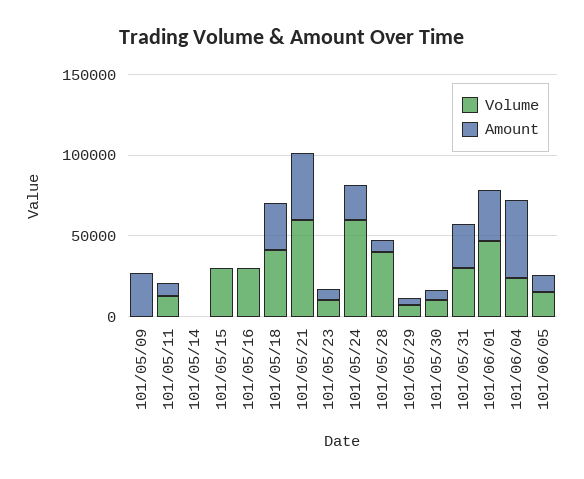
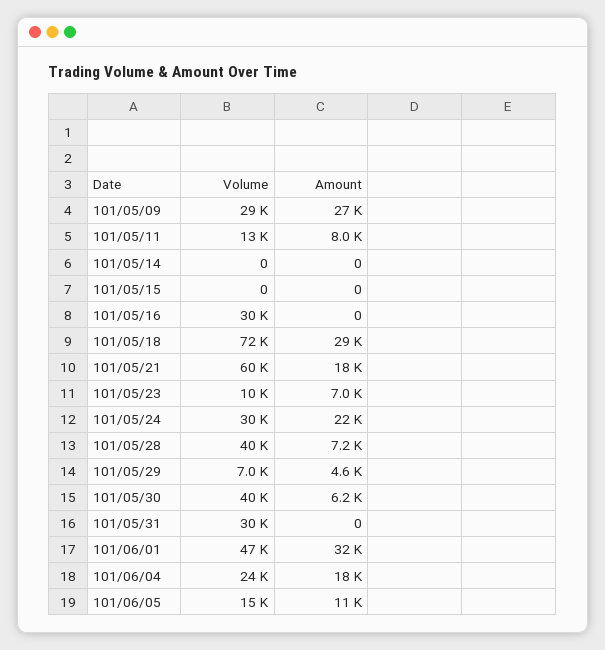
Volume, 101/05/09: 0 -> 29000
Volume, 101/05/15: 30000 -> 0
Volume, 101/05/18: 40000 -> 72000
Amount, 101/05/21: 40000 -> 18000
Volume, 101/05/24: 60000 -> 30000
Volume, 101/05/30: 10000 -> 40000
Amount, 101/05/31: 30000 -> 0
Amount, 101/06/04: 50000 -> 18000

